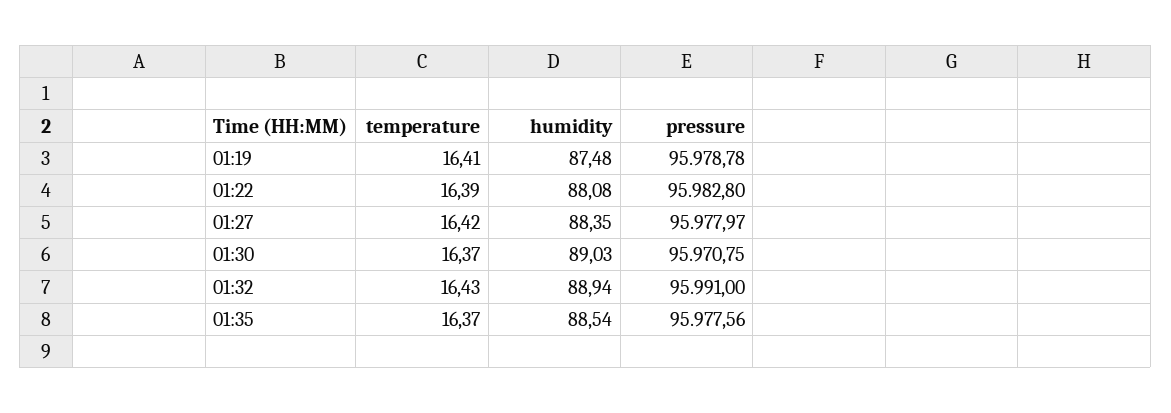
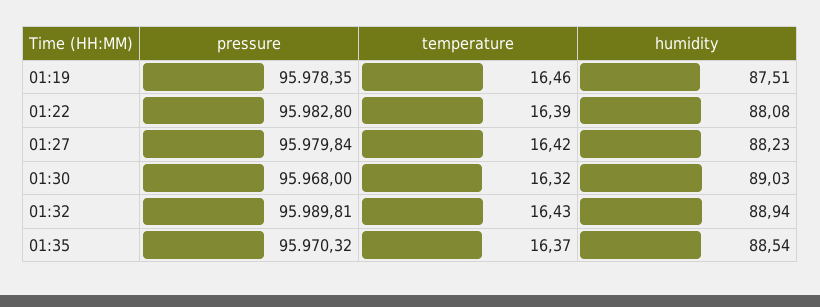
temperature, 01:19: 16.41 -> 16.46
humidity, 01:19: 87.48 -> 87.51
pressure, 01:19: 95978.78 -> 95978.35
humidity, 01:27: 88.35 -> 88.23
pressure, 01:27: 95977.97 -> 95979.84
temperature, 01:30: 16.37 -> 16.32
pressure, 01:30: 95970.75 -> 95968
pressure, 01:32: 95991 -> 95989.81
pressure, 01:35: 95977.56 -> 95970.32

